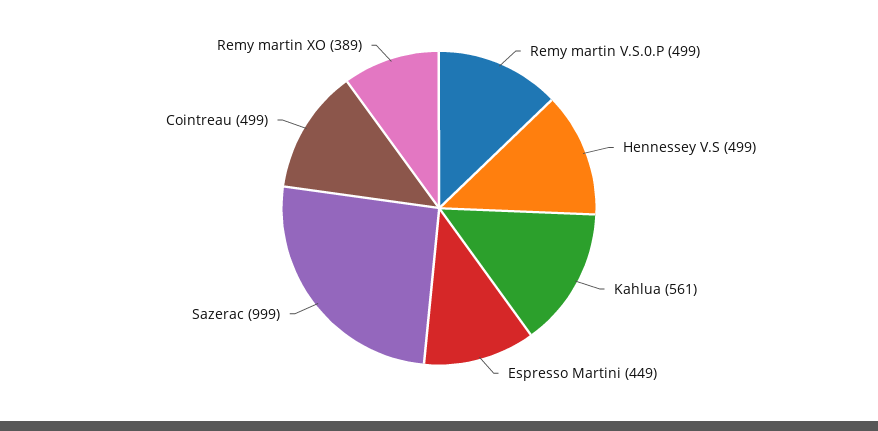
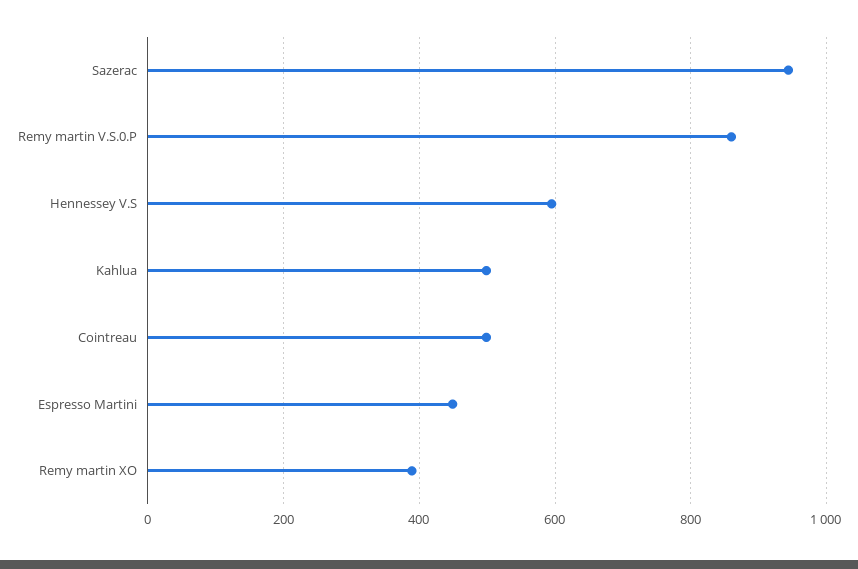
Remy martin V.S.0.P: 499 -> 860
Hennessey V.S: 499 -> 600
Kahlua: 561 -> 500
Sazerac: 999 -> 940

